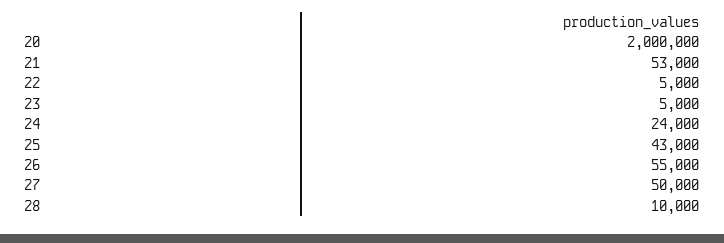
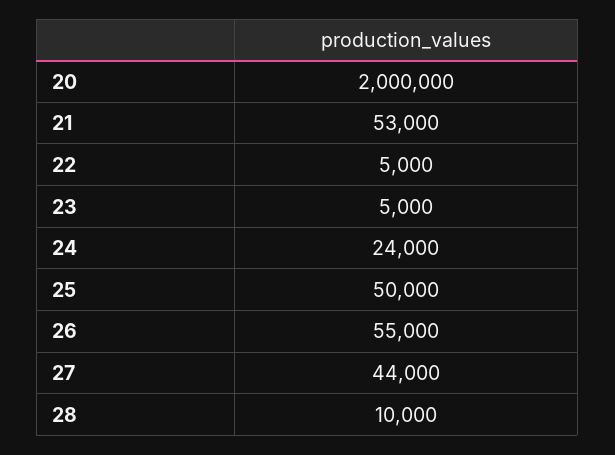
25: 43000 -> 50000
27: 50000 -> 44000

